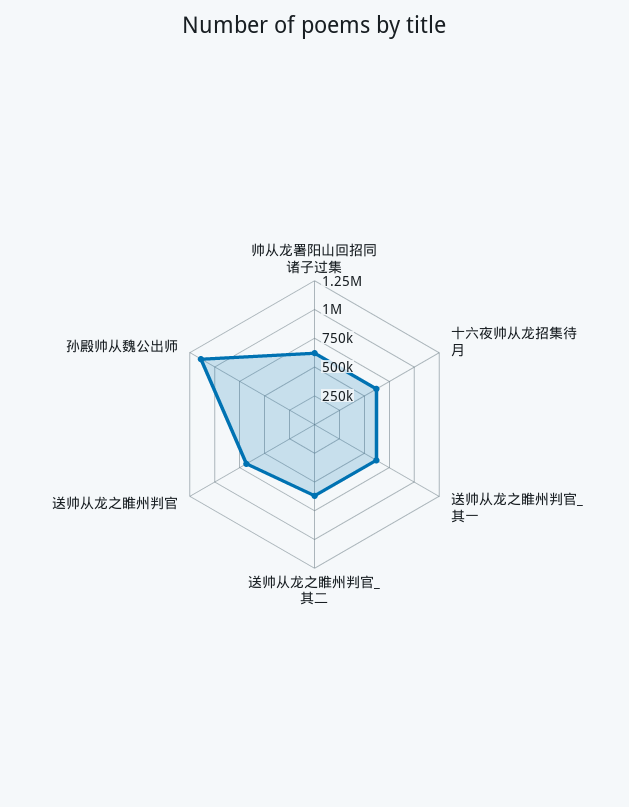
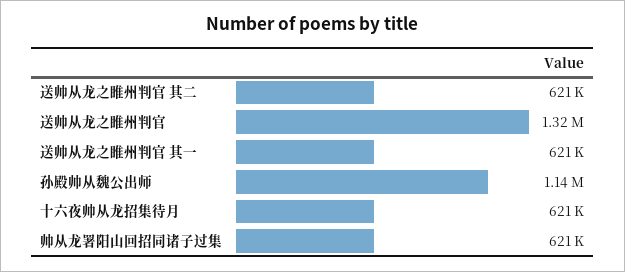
送帅从龙之睢州判官: 750000 -> 1320000

